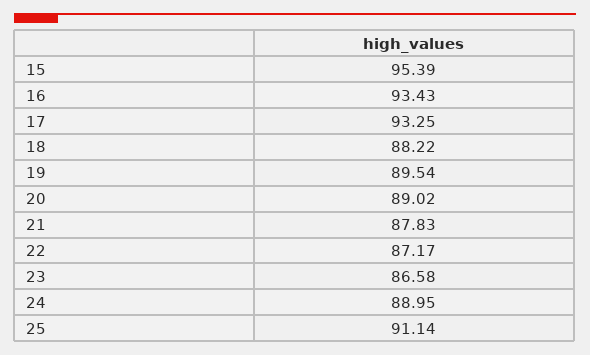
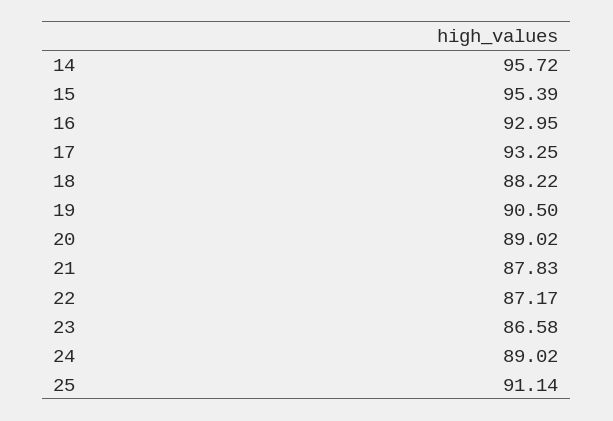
16: 93.43 -> 92.95
19: 89.54 -> 90.5
24: 88.95 -> 89.02
14: none -> 95.72

